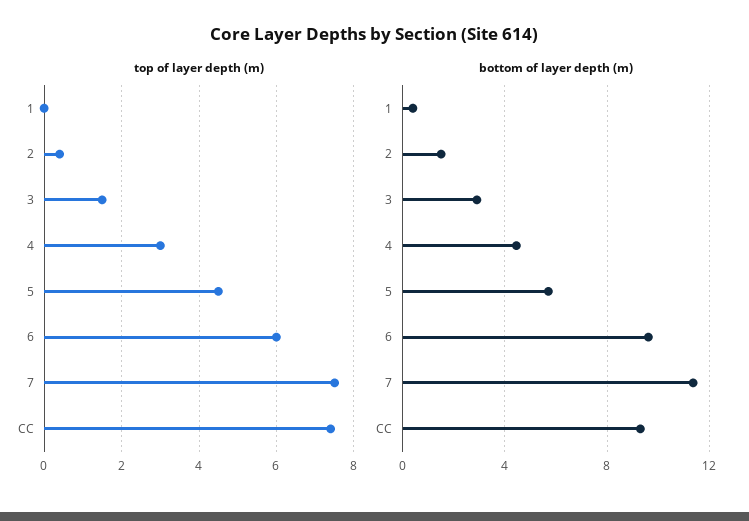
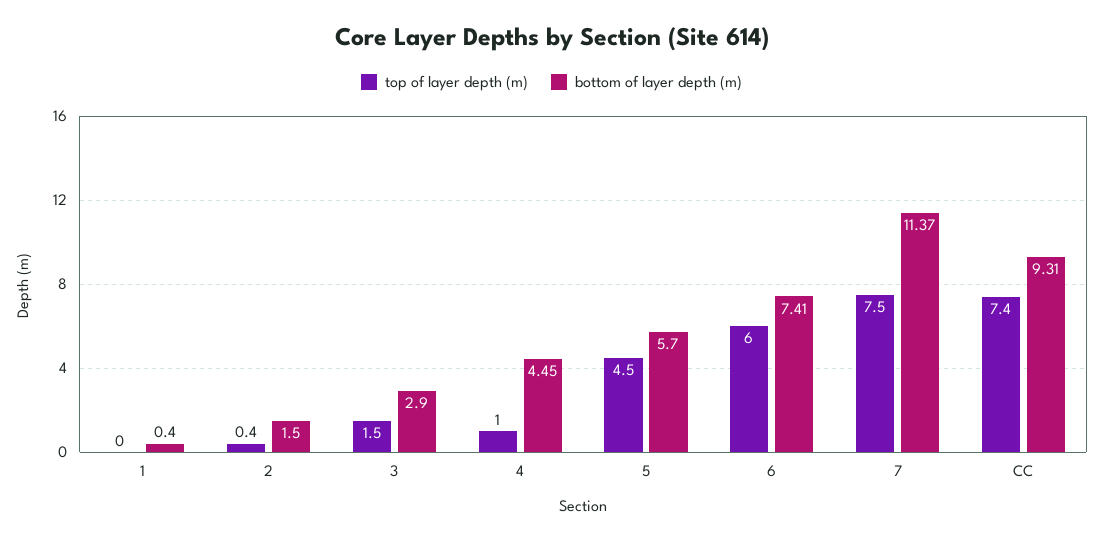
top of layer depth (m), 4: 3 -> 1
bottom of layer depth (m), 6: 9.5 -> 7.41

